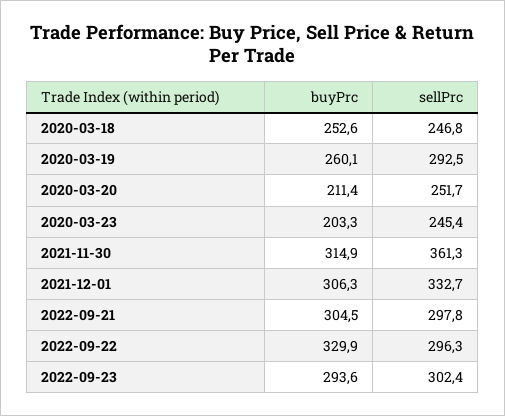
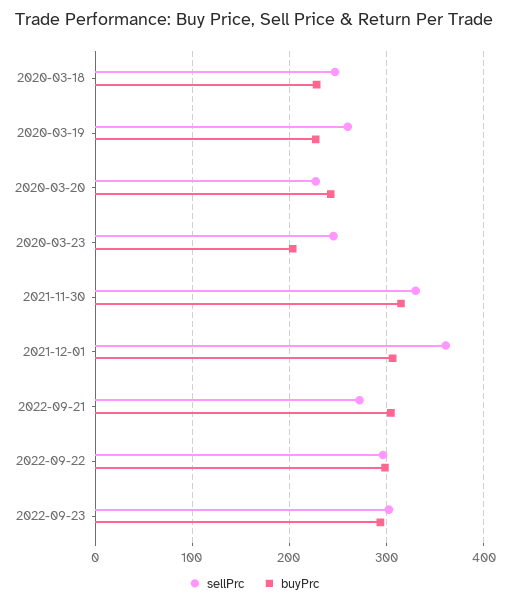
buyPrc, 2020-03-18: 252.6 -> 230
buyPrc, 2020-03-19: 260.1 -> 230
sellPrc, 2020-03-19: 292.5 -> 260
buyPrc, 2020-03-20: 211.4 -> 240
sellPrc, 2020-03-20: 251.7 -> 230
sellPrc, 2021-11-30: 361.3 -> 330
sellPrc, 2021-12-01: 332.7 -> 360
sellPrc, 2022-09-21: 297.8 -> 270
buyPrc, 2022-09-22: 329.9 -> 300

